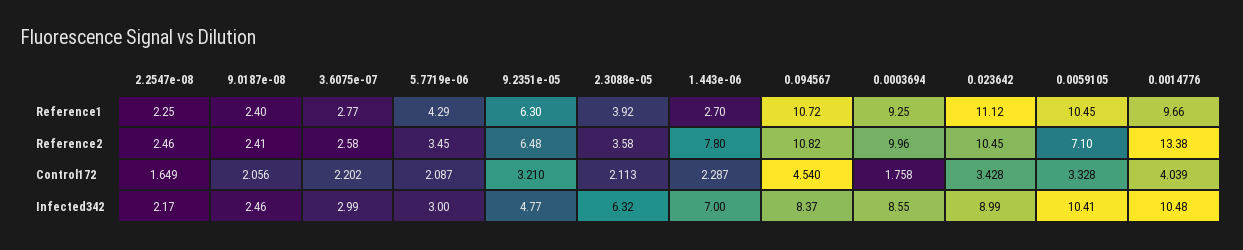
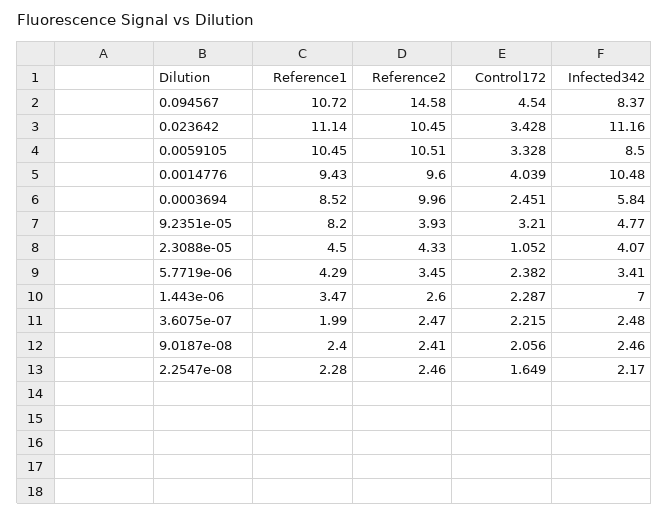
2.2547e-08, Reference1: 2.25 -> 2.28
3.6075e-07, Reference1: 2.77 -> 1.99
9.2351e-05, Reference1: 6.3 -> 8.2
2.3088e-05, Reference1: 3.92 -> 4.5
1.443e-06, Reference1: 2.7 -> 3.47
0.0003694, Reference1: 9.25 -> 8.52
0.023642, Reference1: 11.12 -> 11.14
0.0014776, Reference1: 9.66 -> 9.43
3.6075e-07, Reference2: 2.58 -> 2.47
9.2351e-05, Reference2: 6.48 -> 3.93
2.3088e-05, Reference2: 3.58 -> 4.33
1.443e-06, Reference2: 7.8 -> 2.6
0.094567, Reference2: 10.82 -> 14.58
0.0059105, Reference2: 7.1 -> 10.51
0.0014776, Reference2: 13.38 -> 9.6
3.6075e-07, Control172: 2.202 -> 2.215
5.7719e-06, Control172: 2.087 -> 2.382
2.3088e-05, Control172: 2.113 -> 1.052
0.0003694, Control172: 1.758 -> 2.451
3.6075e-07, Infected342: 2.99 -> 2.48
5.7719e-06, Infected342: 3 -> 3.41
2.3088e-05, Infected342: 6.32 -> 4.07
0.0003694, Infected342: 8.55 -> 5.84
0.023642, Infected342: 8.99 -> 11.16
0.0059105, Infected342: 10.41 -> 8.5

